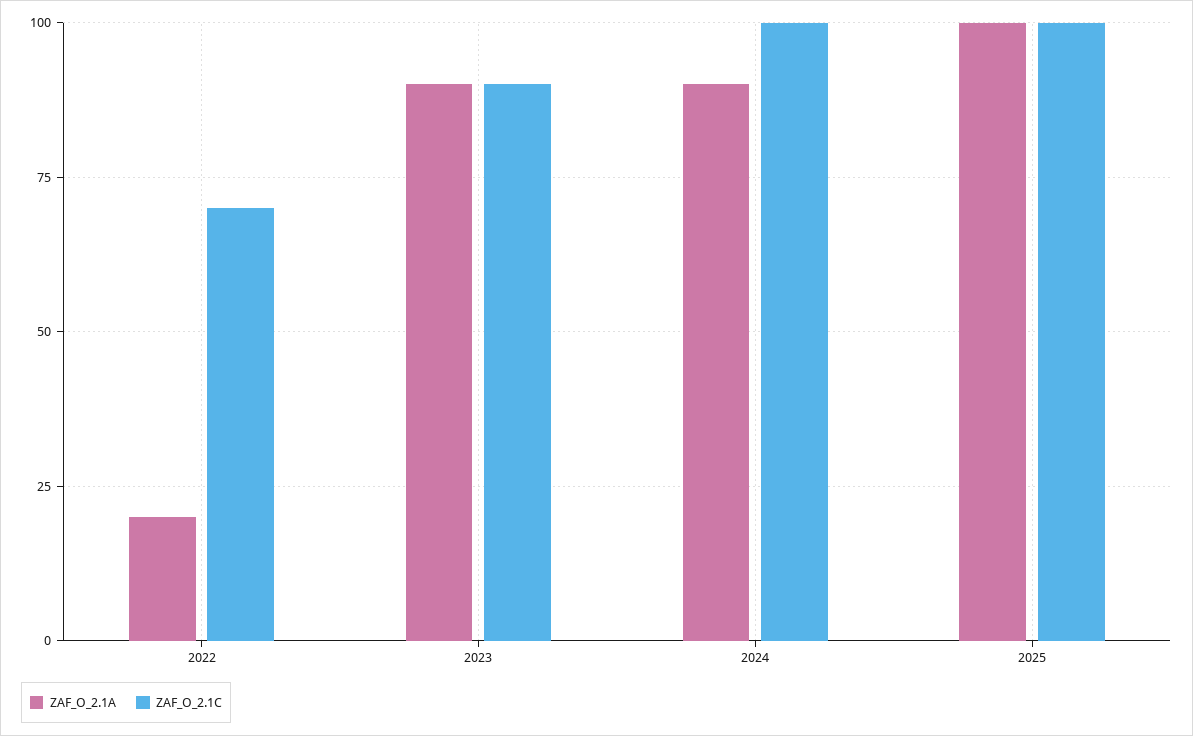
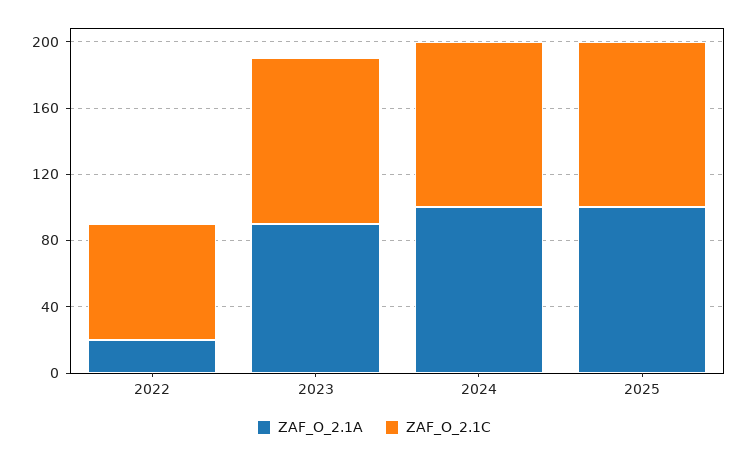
ZAF_O_2.1C, 2023: 90 -> 100
ZAF_O_2.1A, 2024: 90 -> 100

